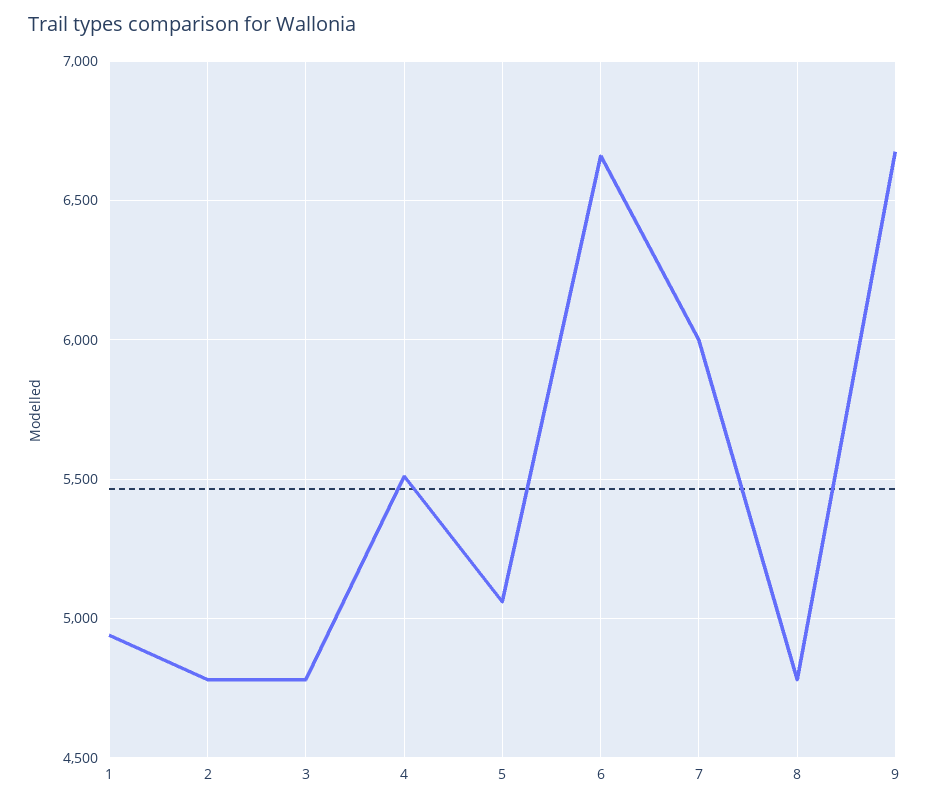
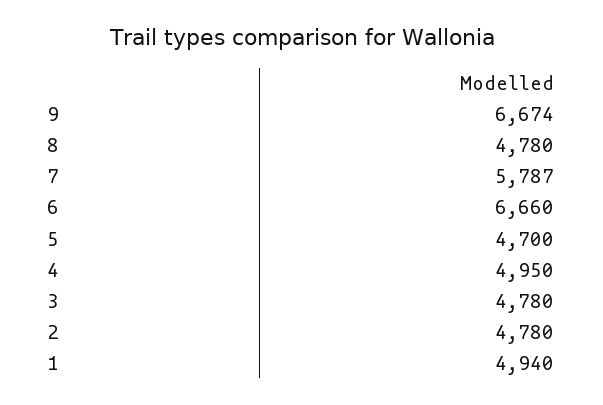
4: 5500 -> 4950
5: 5050 -> 4700
7: 6000 -> 5787

